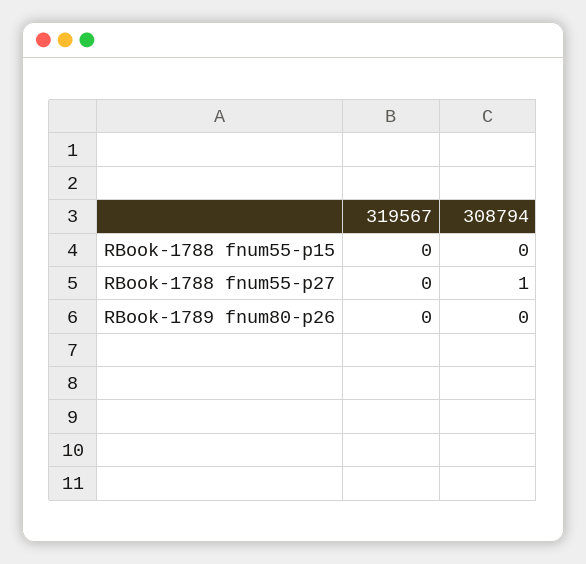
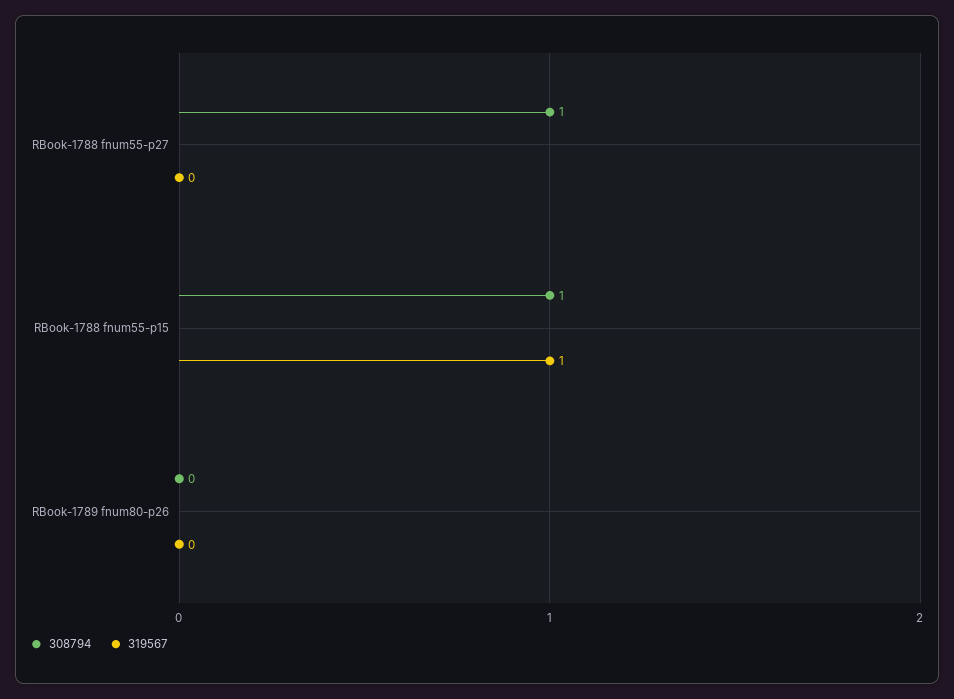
319567, RBook-1788 fnum55-p15: 0 -> 1
308794, RBook-1788 fnum55-p15: 0 -> 1

